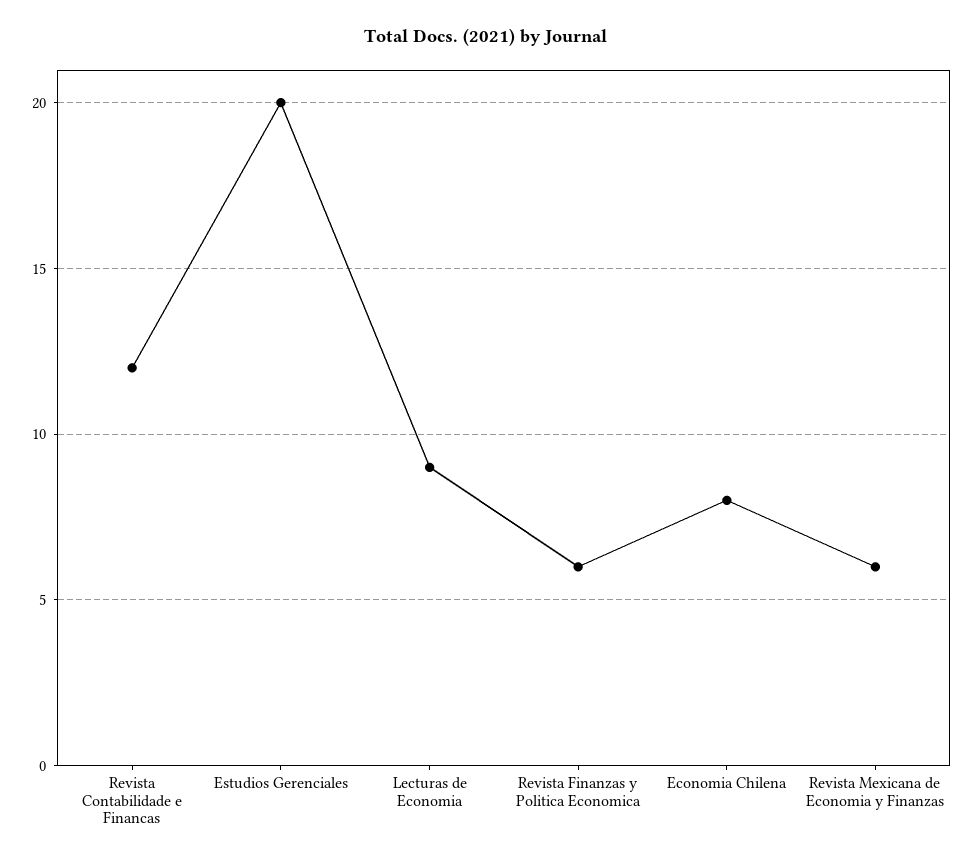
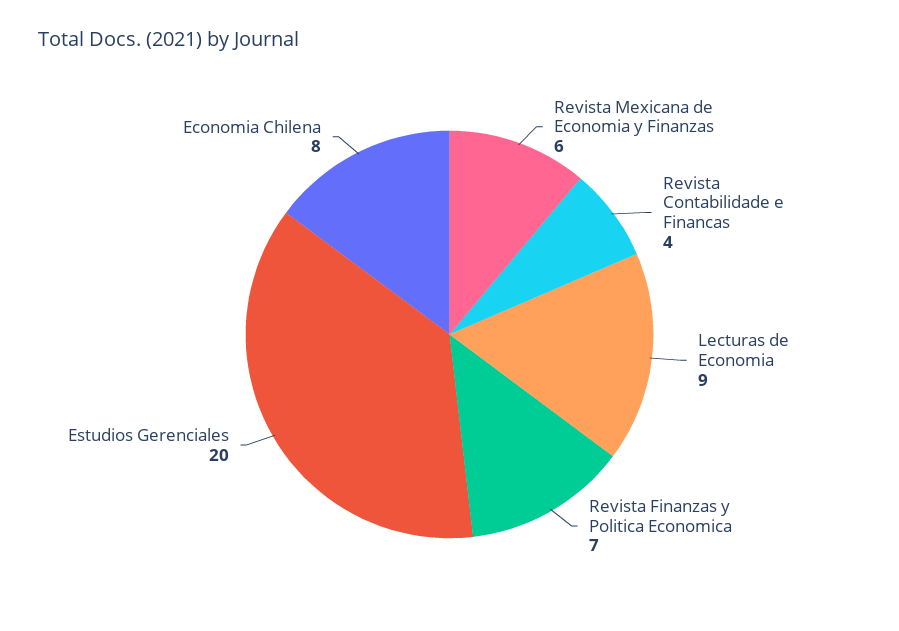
Revista Contabilidade e Financas: 12 -> 4
Revista Finanzas y Politica Economica: 6 -> 7

